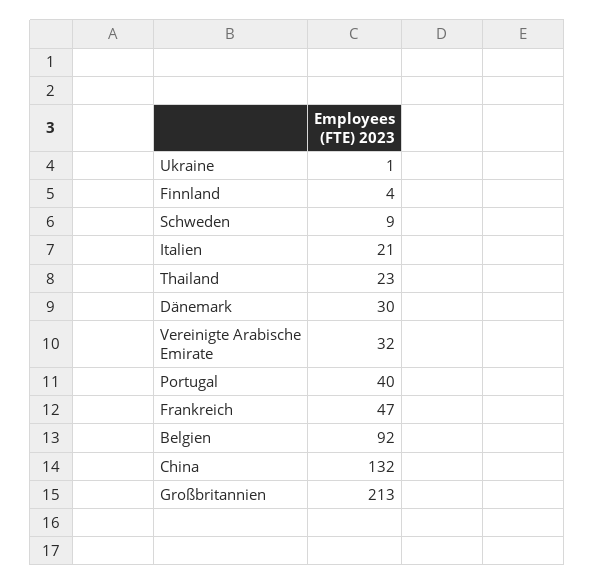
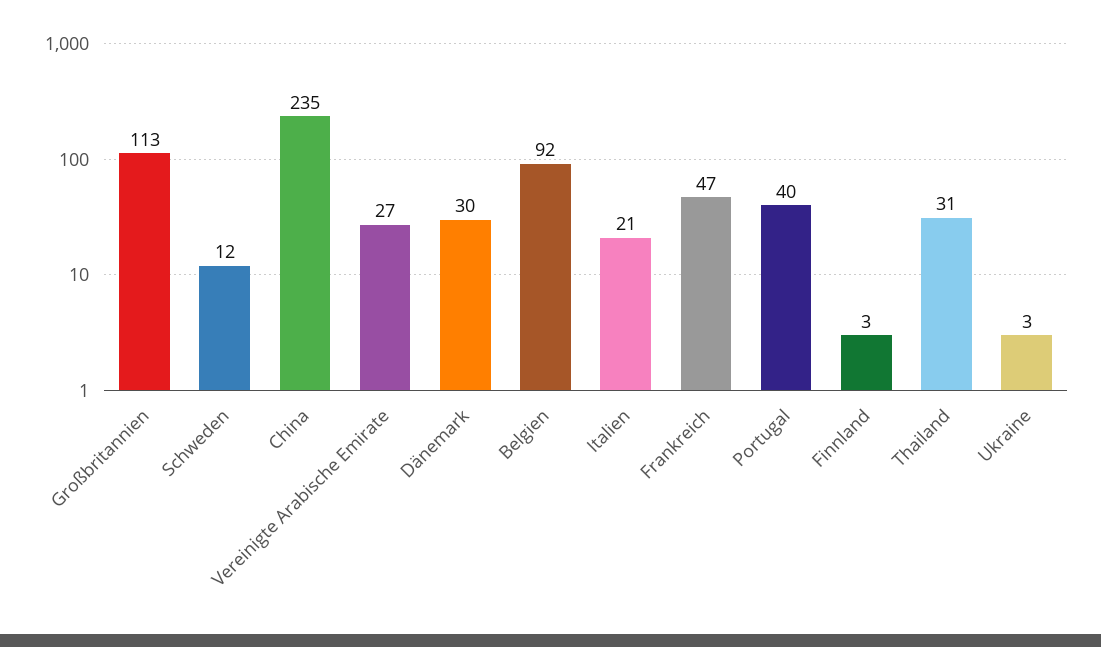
Ukraine: 1 -> 3
Finnland: 4 -> 3
Schweden: 9 -> 12
Thailand: 23 -> 31
Vereinigte Arabische Emirate: 32 -> 27
China: 132 -> 235
Großbritannien: 213 -> 113

